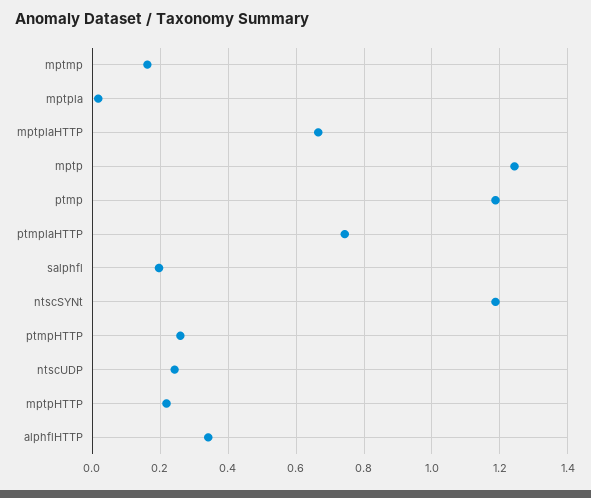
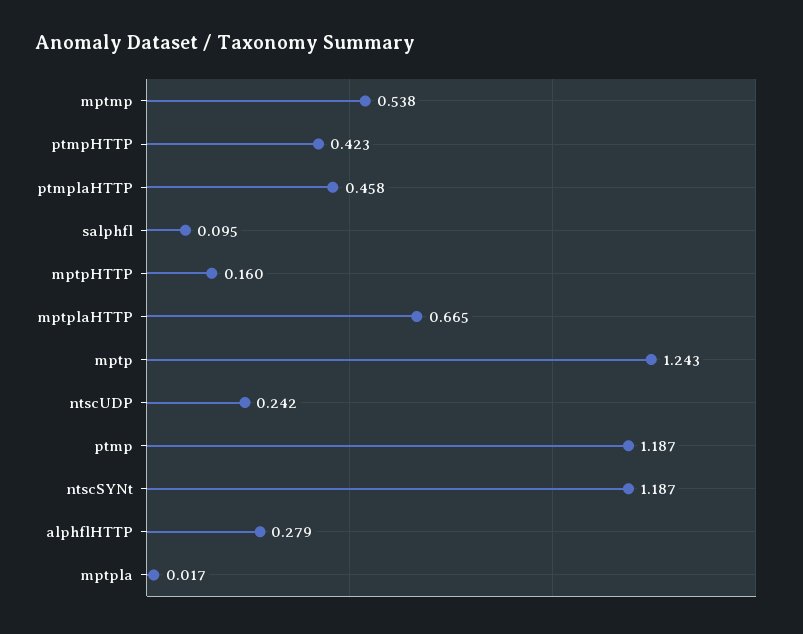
mptmp: 0.16 -> 0.538
ptmplaHTTP: 0.74 -> 0.458
salphfl: 0.2 -> 0.095
ptmpHTTP: 0.26 -> 0.423
mptpHTTP: 0.22 -> 0.16
alphflHTTP: 0.34 -> 0.279

